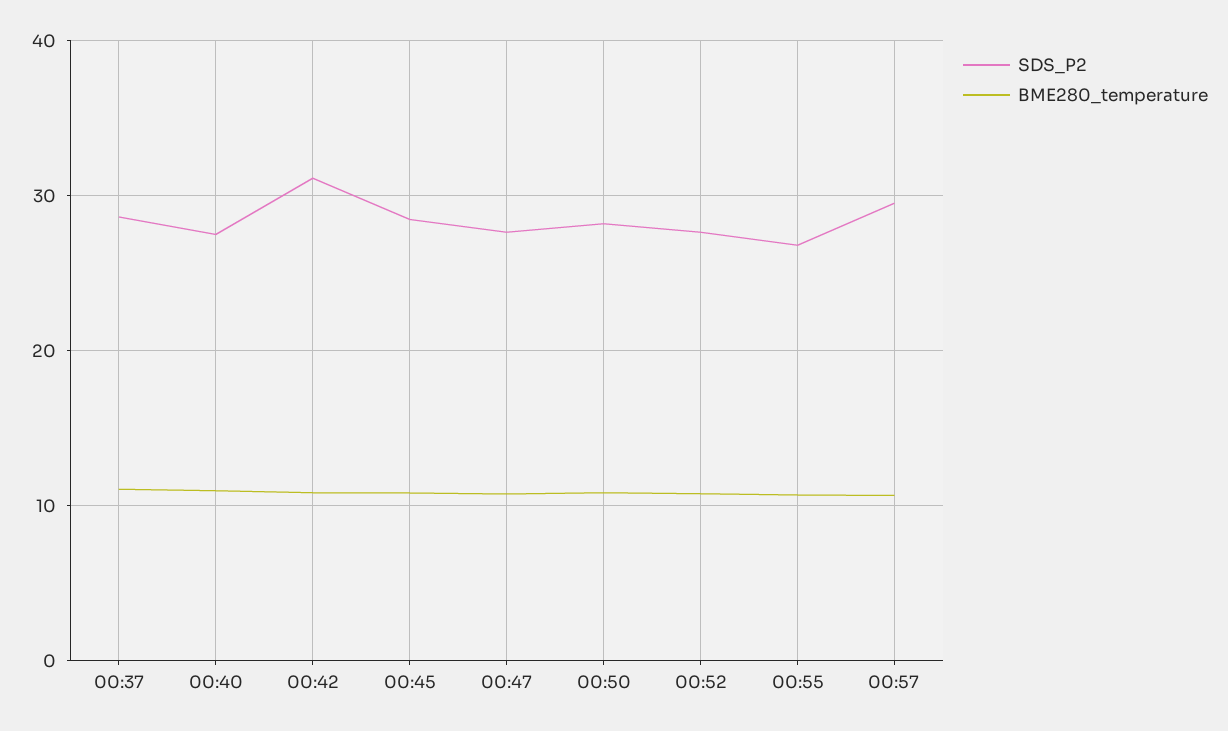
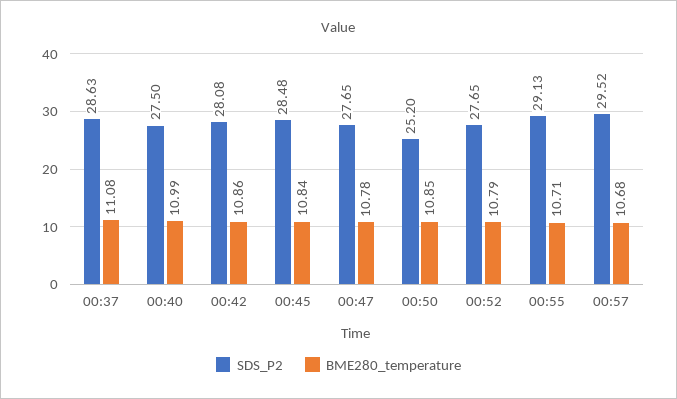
SDS_P2, 00:42: 31 -> 28.08
SDS_P2, 00:50: 28 -> 25.2
SDS_P2, 00:55: 27 -> 29.13

